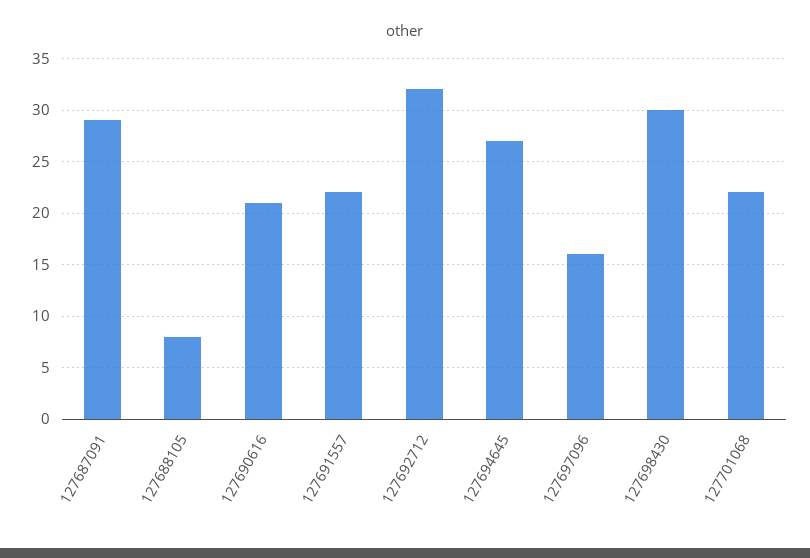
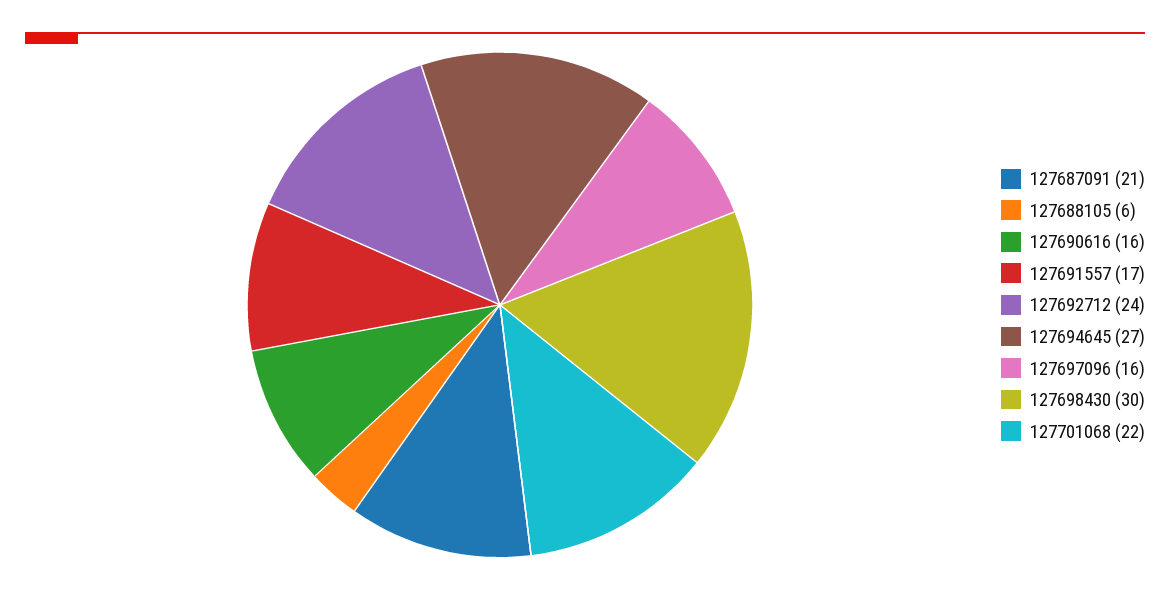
127687091: 29 -> 21
127688105: 8 -> 6
127690616: 21 -> 16
127691557: 22 -> 17
127692712: 32 -> 24

